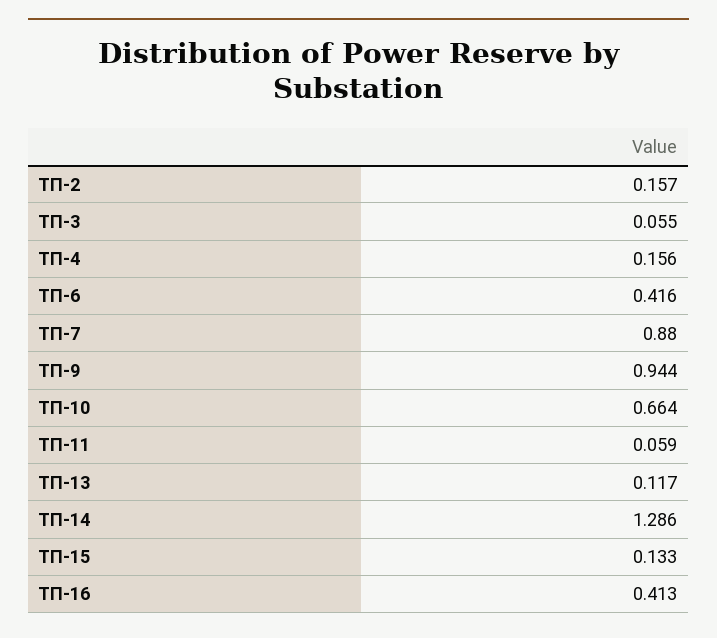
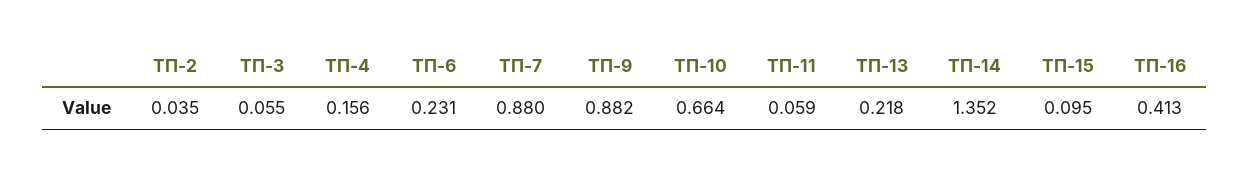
ТП-2: 0.157 -> 0.035
ТП-6: 0.416 -> 0.231
ТП-9: 0.944 -> 0.882
ТП-13: 0.117 -> 0.218
ТП-14: 1.286 -> 1.352
ТП-15: 0.133 -> 0.095

